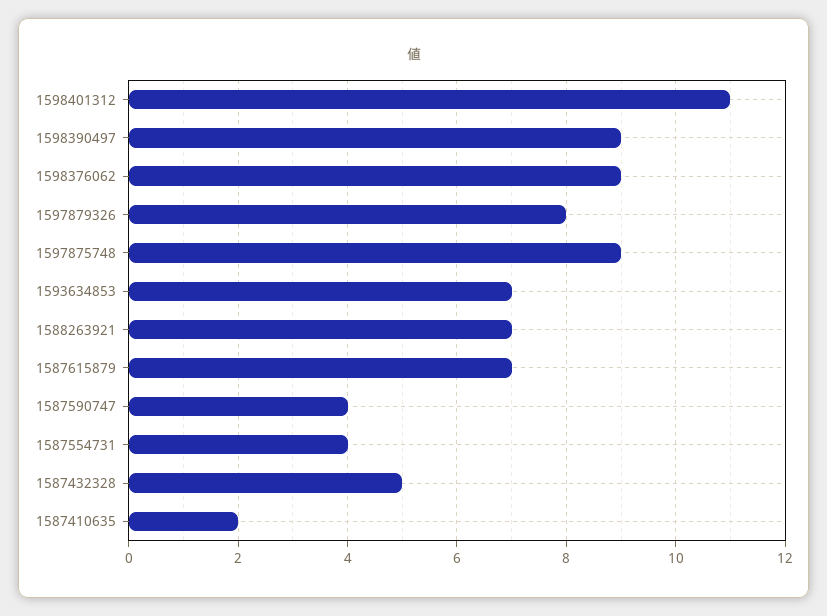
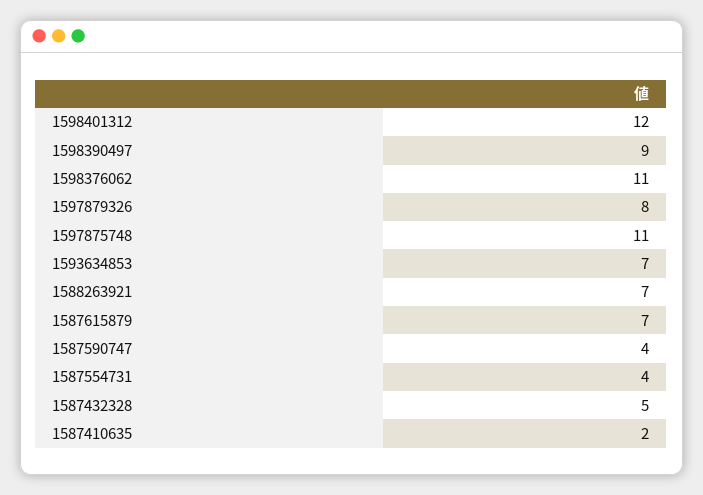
1598401312: 11 -> 12
1598376062: 9 -> 11
1597875748: 9 -> 11

